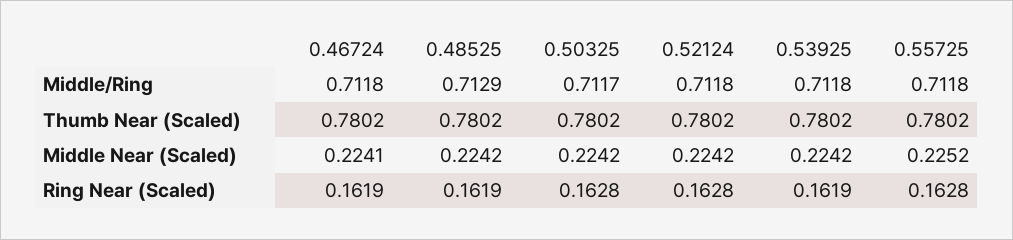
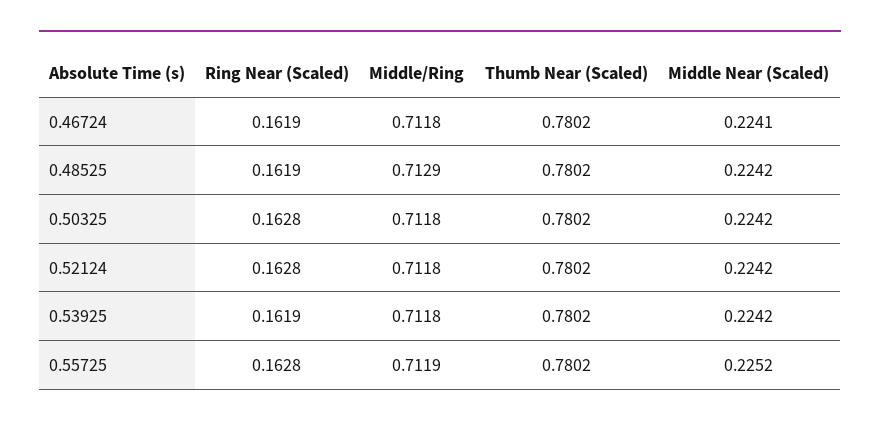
0.50325, Middle/Ring: 0.7117 -> 0.7118
0.55725, Middle/Ring: 0.7118 -> 0.7119

